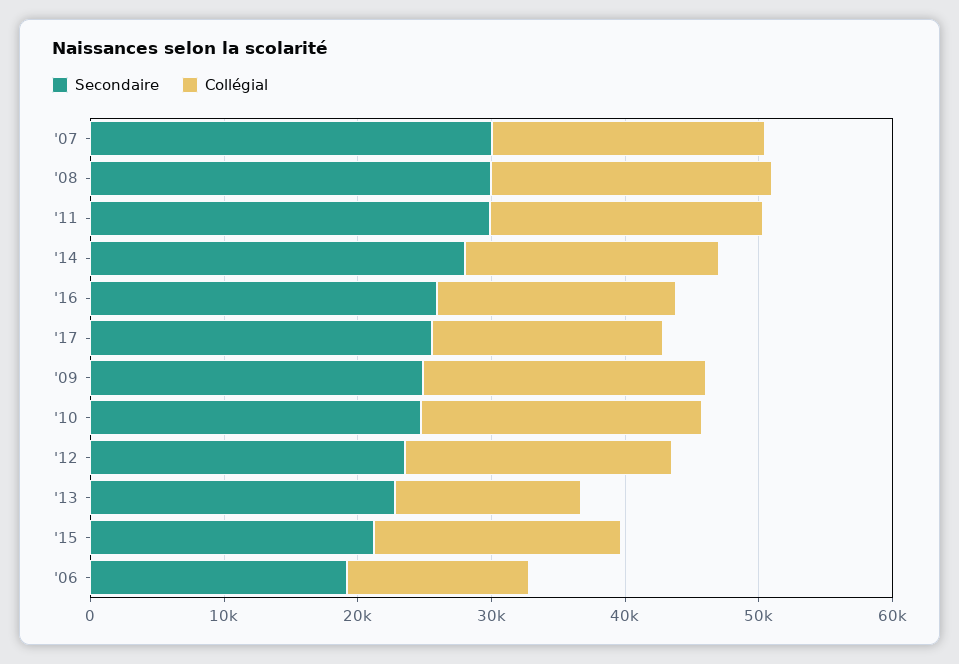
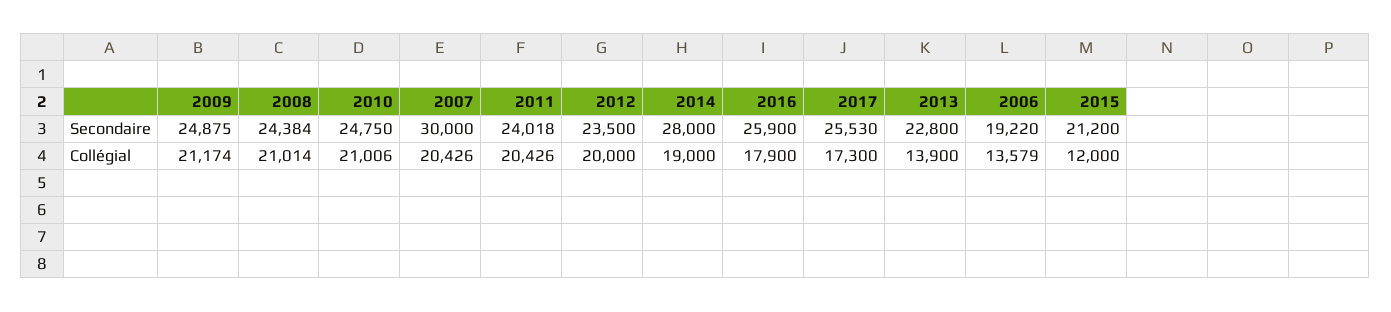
Secondaire, '08: 30000 -> 24384
Secondaire, '11: 30000 -> 24018
Collégial, '15: 18000 -> 12000

